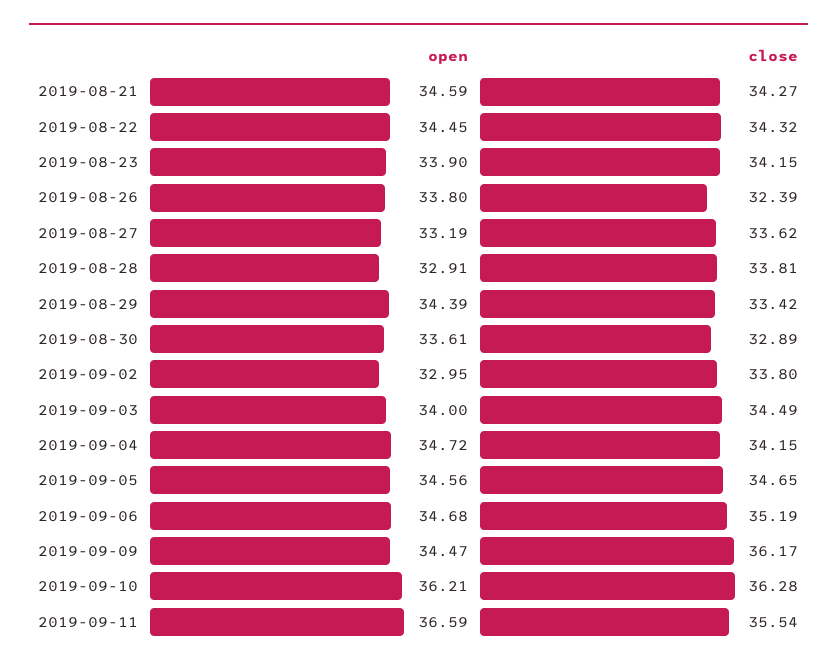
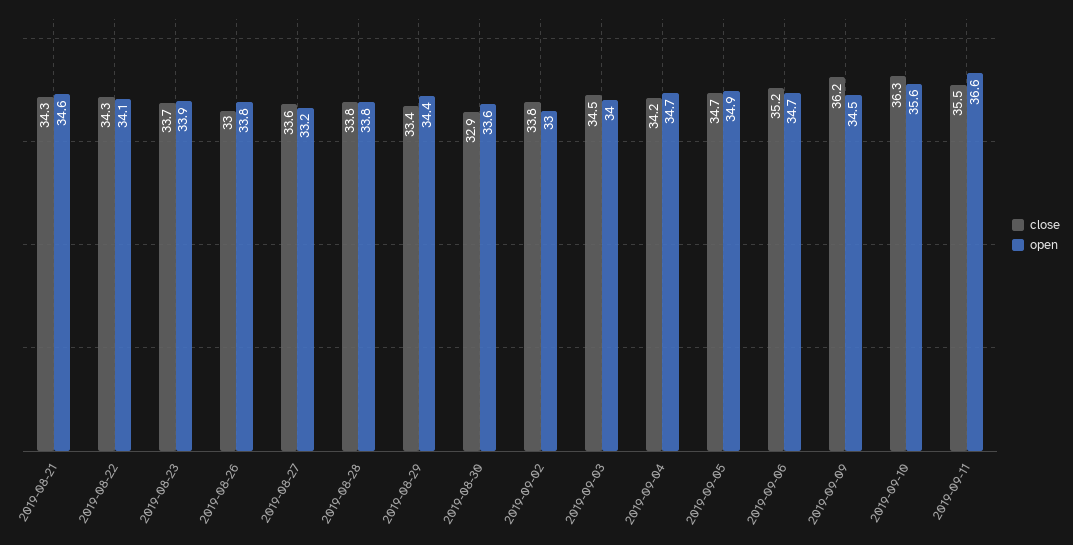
open, 2019-08-22: 34.45 -> 34.1
close, 2019-08-23: 34.15 -> 33.7
close, 2019-08-26: 32.39 -> 33
open, 2019-08-28: 32.91 -> 33.8
open, 2019-09-05: 34.56 -> 34.9
open, 2019-09-10: 36.21 -> 35.6

